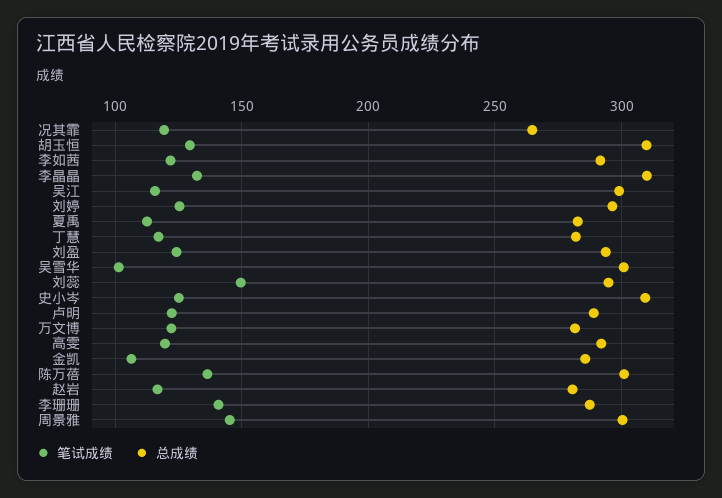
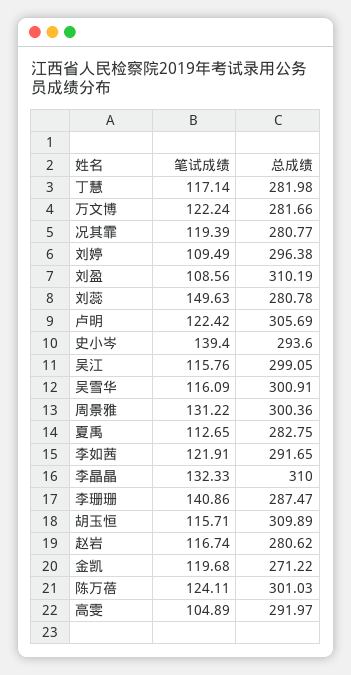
总成绩, 况其霏: 265 -> 280.77
笔试成绩, 胡玉恒: 130 -> 115.71
笔试成绩, 刘婷: 125 -> 109.49
笔试成绩, 刘盈: 125 -> 108.56
总成绩, 刘盈: 295 -> 310.19
笔试成绩, 吴雪华: 100 -> 116.09
总成绩, 刘蕊: 295 -> 280.78
笔试成绩, 史小岑: 125 -> 139.4
总成绩, 史小岑: 310 -> 293.6
总成绩, 卢明: 290 -> 305.69
笔试成绩, 高雯: 120 -> 104.89
笔试成绩, 金凯: 105 -> 119.68
总成绩, 金凯: 285 -> 271.22
笔试成绩, 陈万蓓: 135 -> 124.11
笔试成绩, 周景雅: 145 -> 131.22

